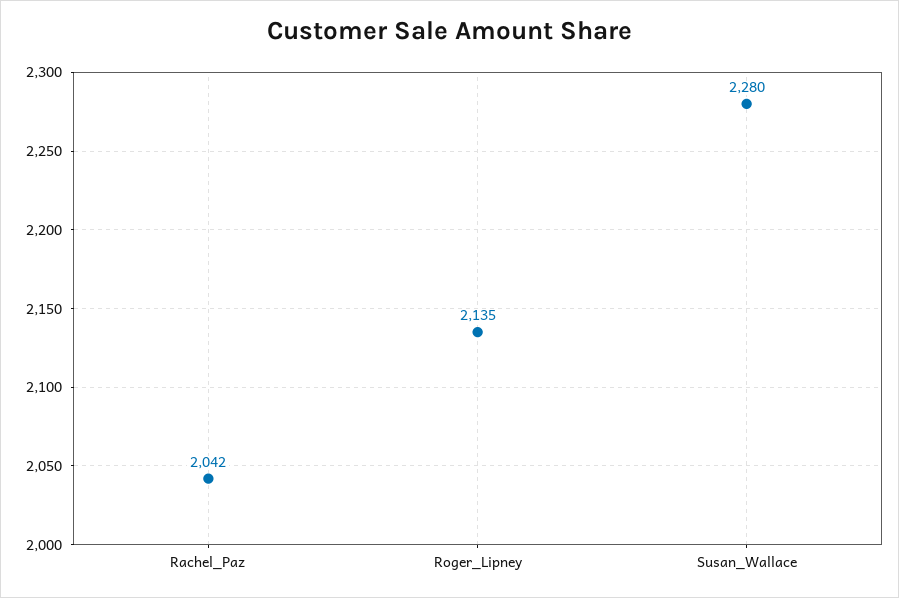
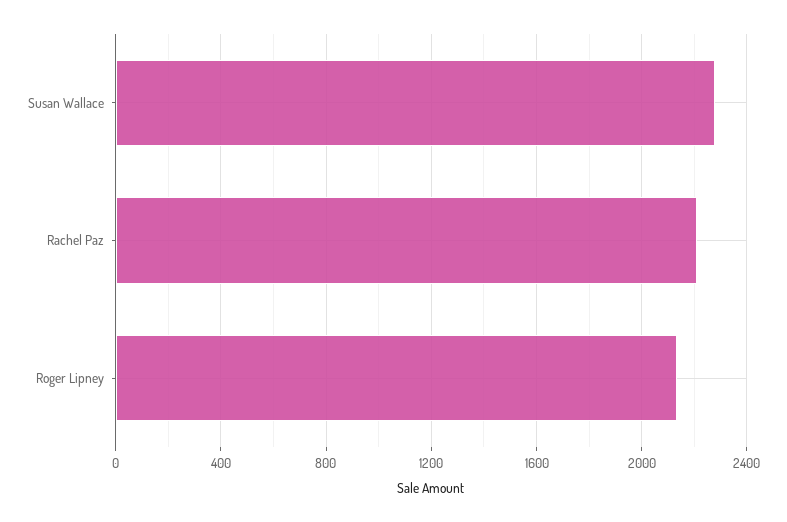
Rachel_Paz: 2042 -> 2200

